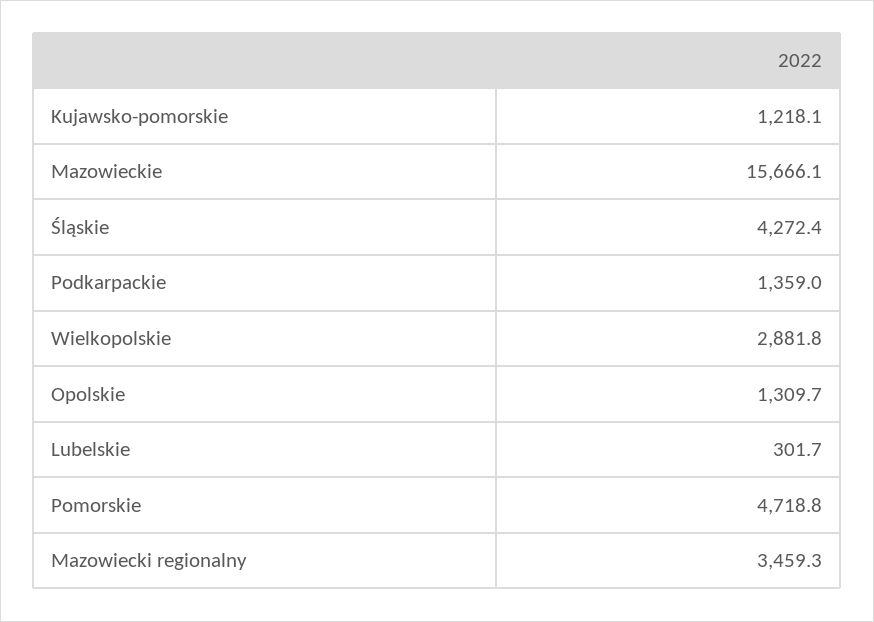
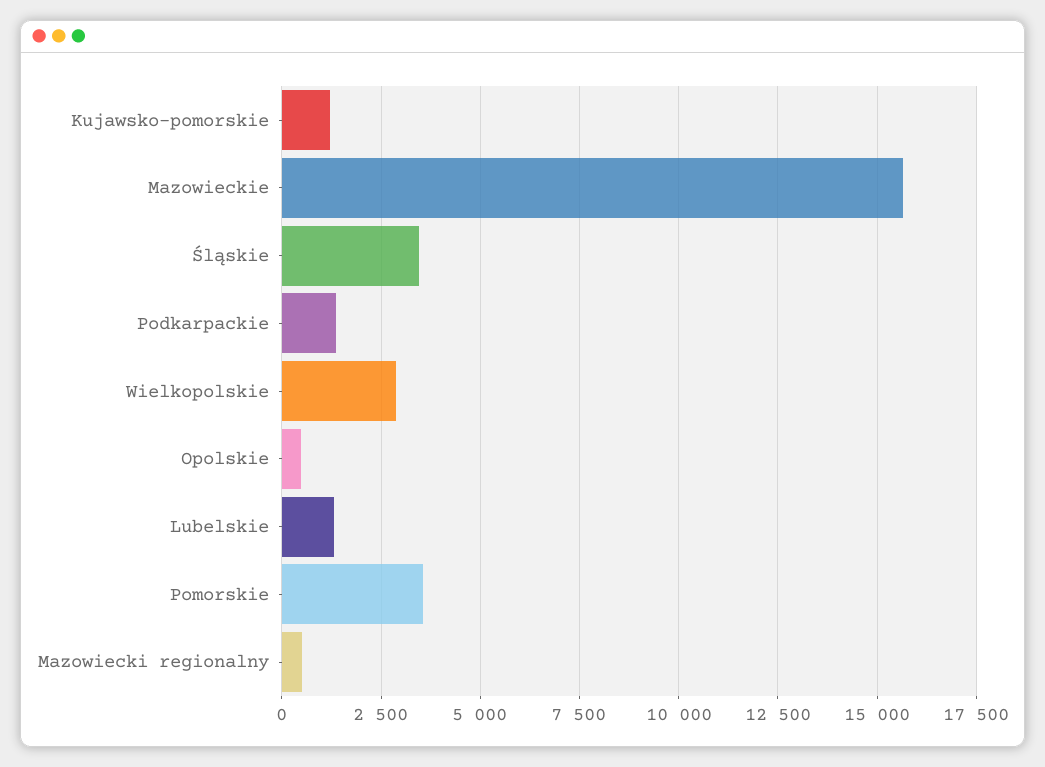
Śląskie: 4272.4 -> 3500
Opolskie: 1309.7 -> 500
Lubelskie: 301.7 -> 1250
Pomorskie: 4718.8 -> 3500
Mazowiecki regionalny: 3459.3 -> 500

